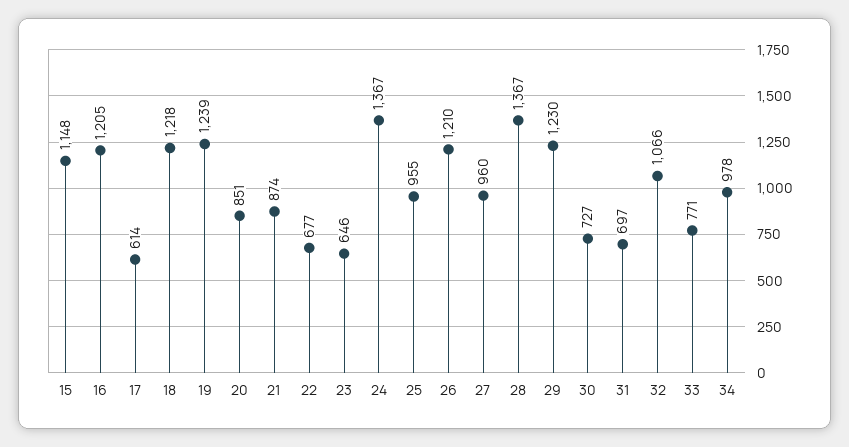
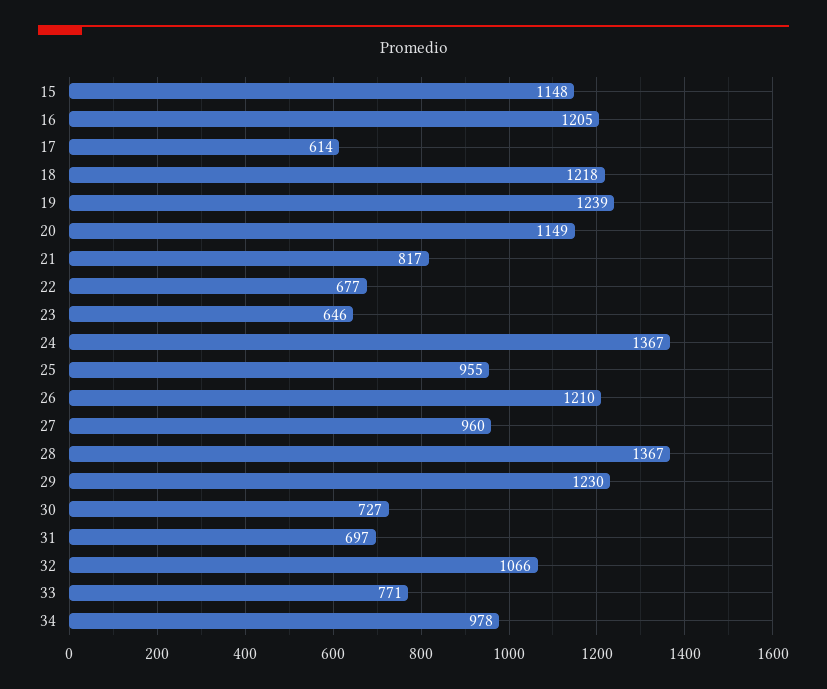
20: 851 -> 1149
21: 874 -> 817

